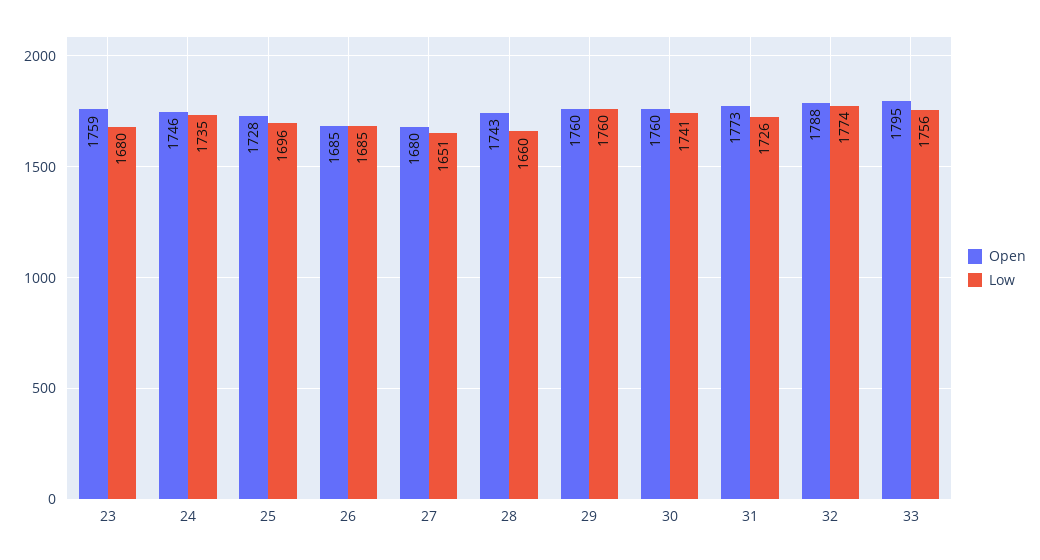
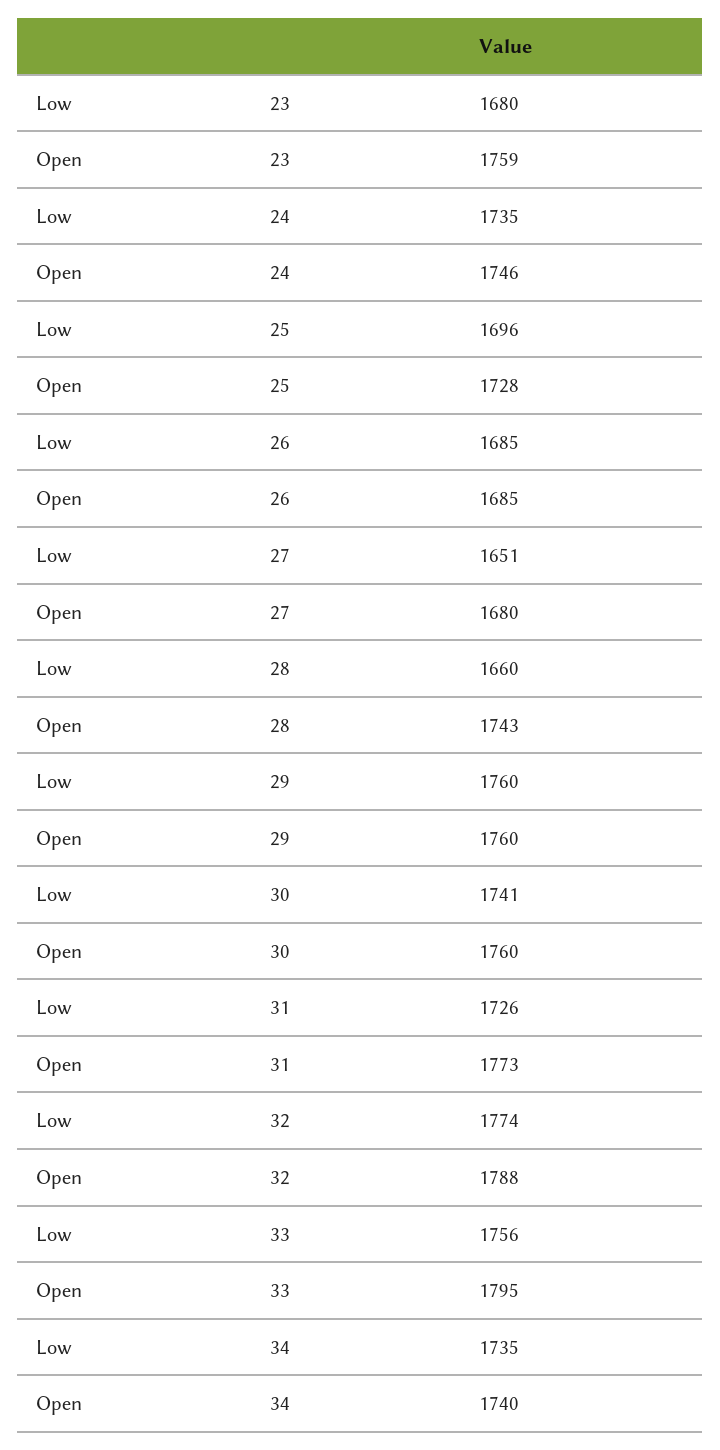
Low, 34: none -> 1735
Open, 34: none -> 1740

